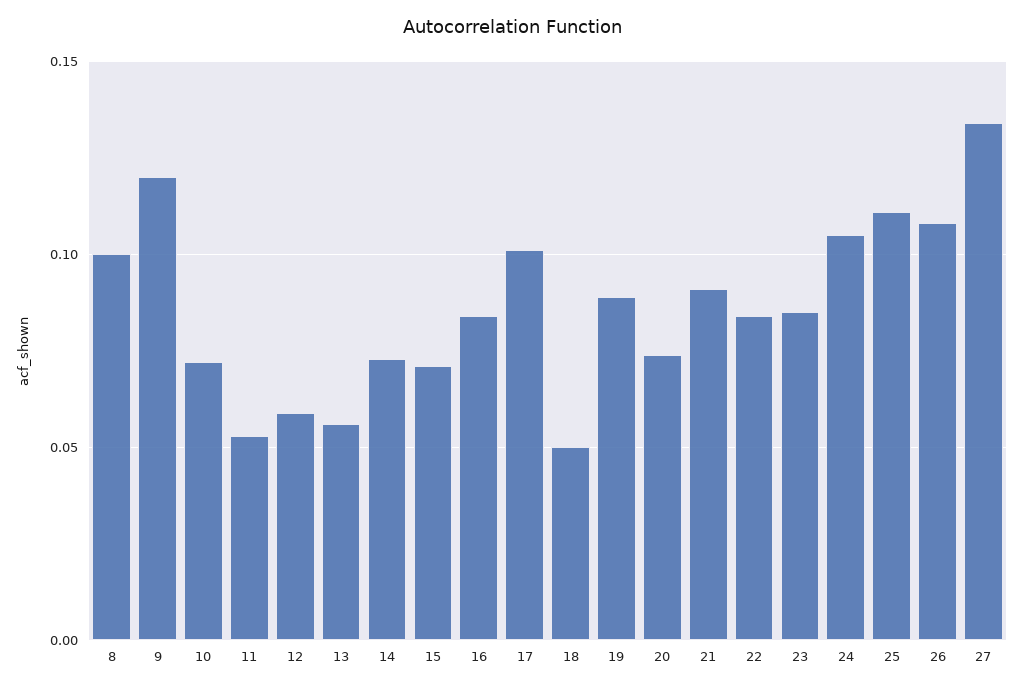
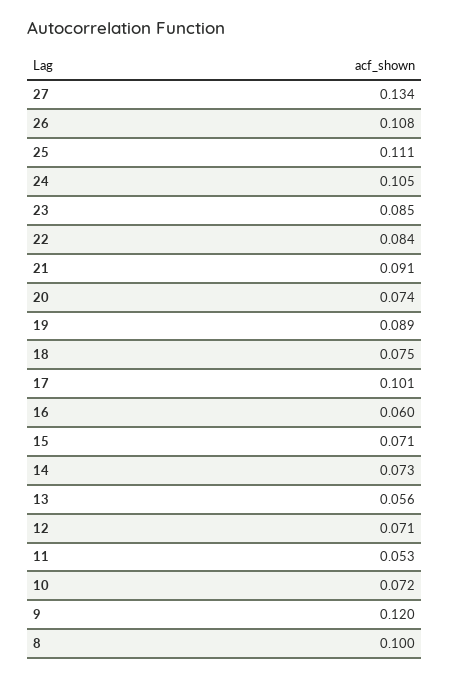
12: 0.06 -> 0.071
16: 0.085 -> 0.06
18: 0.05 -> 0.075

